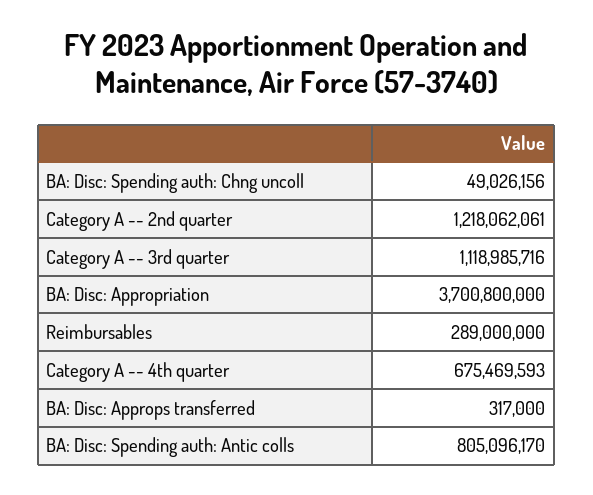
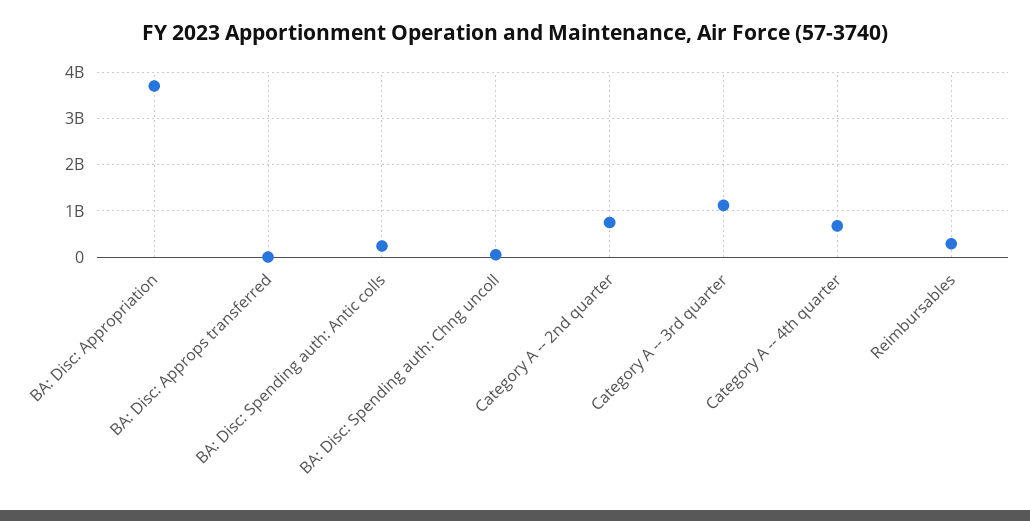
Category A -- 2nd quarter: 1218062061 -> 800000000
BA: Disc: Spending auth: Antic colls: 805096170 -> 200000000

